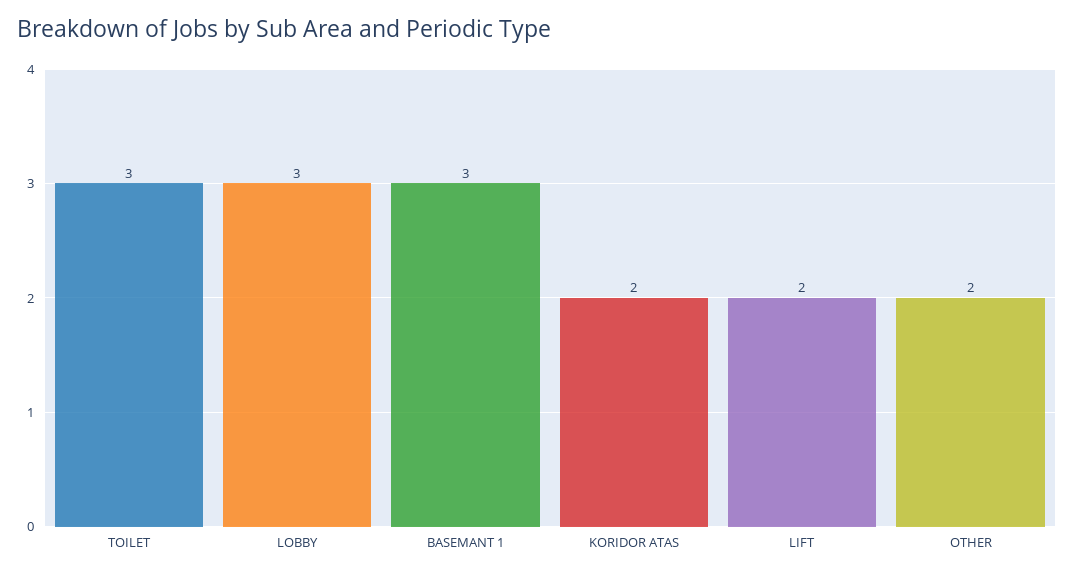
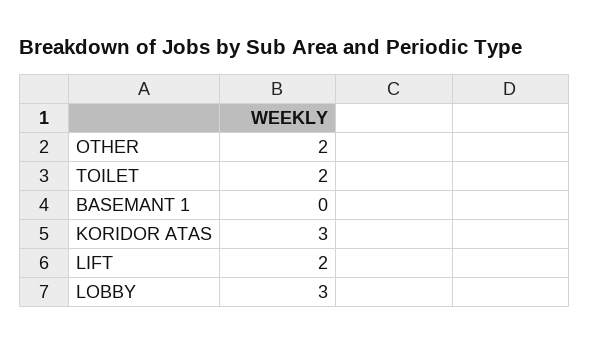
TOILET: 3 -> 2
BASEMANT 1: 3 -> 0
KORIDOR ATAS: 2 -> 3

